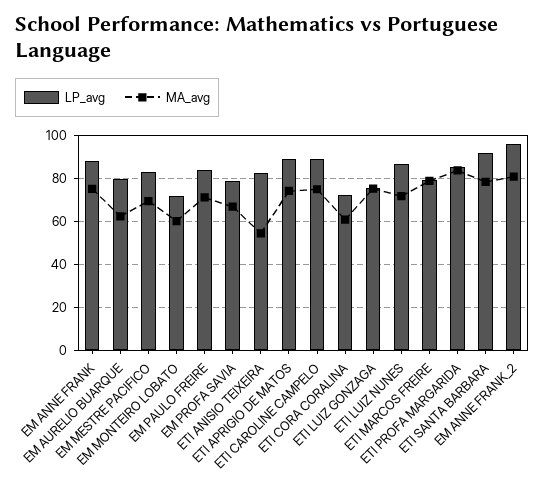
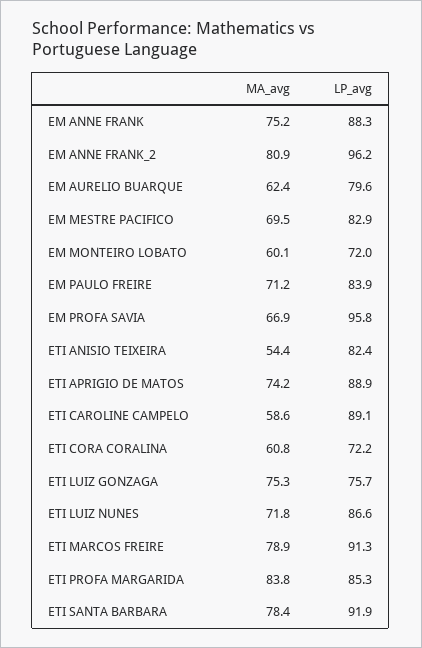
LP_avg, EM PROFA SAVIA: 80 -> 95.8
MA_avg, ETI CAROLINE CAMPELO: 75 -> 58.6
LP_avg, ETI MARCOS FREIRE: 80 -> 91.3

